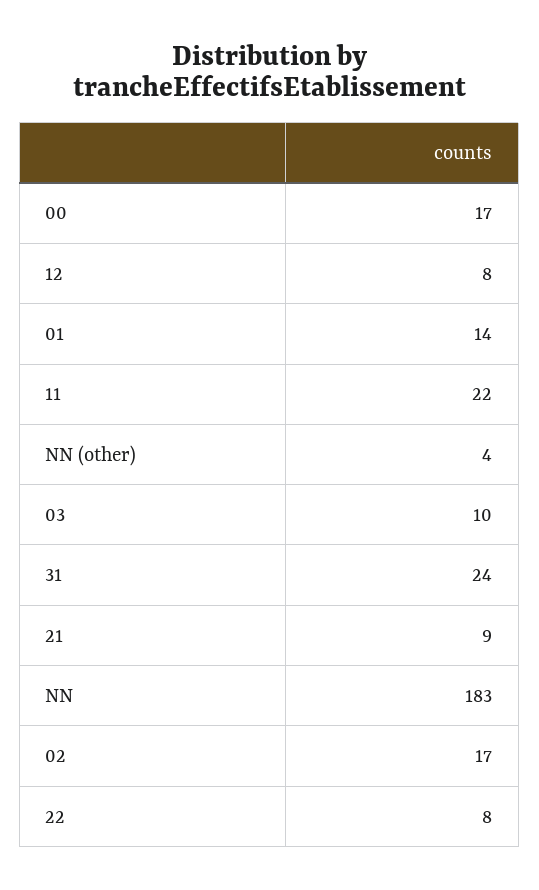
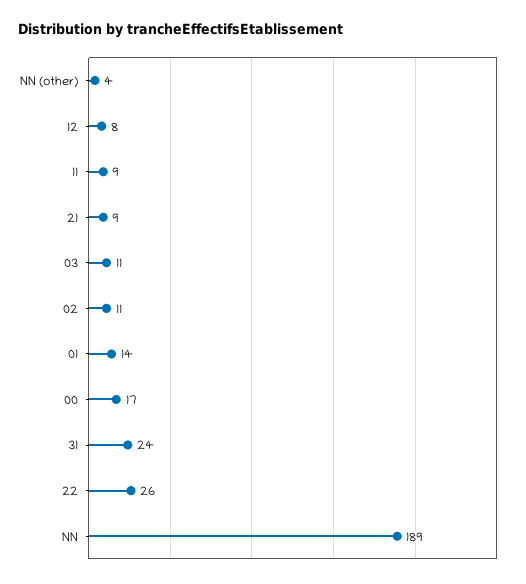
11: 22 -> 9
03: 10 -> 11
NN: 183 -> 189
02: 17 -> 11
22: 8 -> 26

